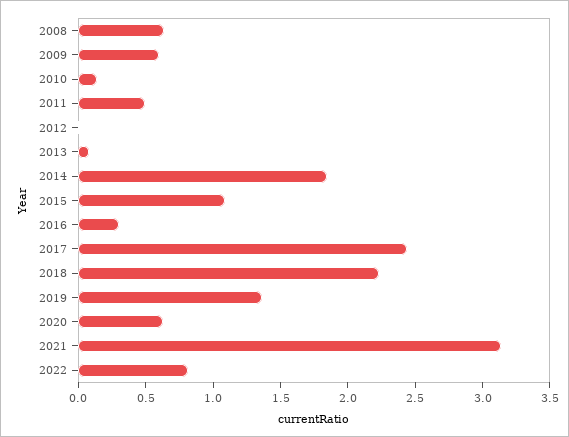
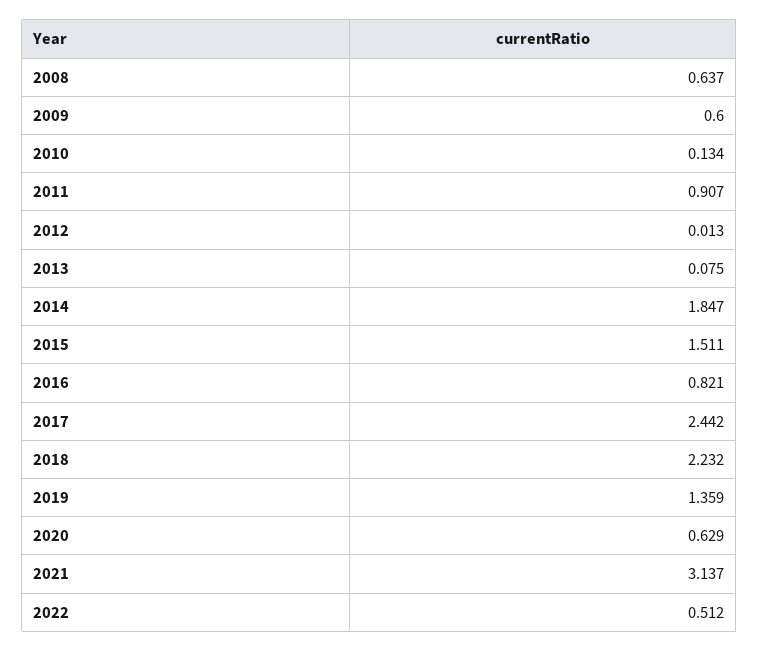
2011: 0.5 -> 0.907
2015: 1.1 -> 1.511
2016: 0.3 -> 0.821
2022: 0.8 -> 0.512

